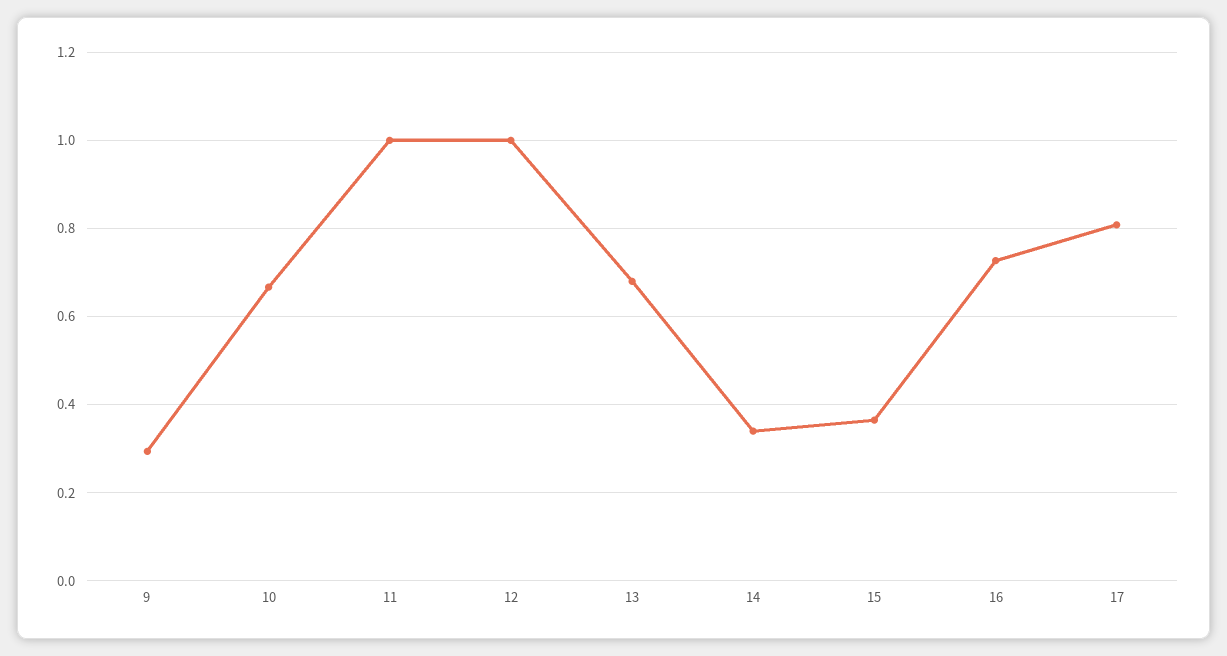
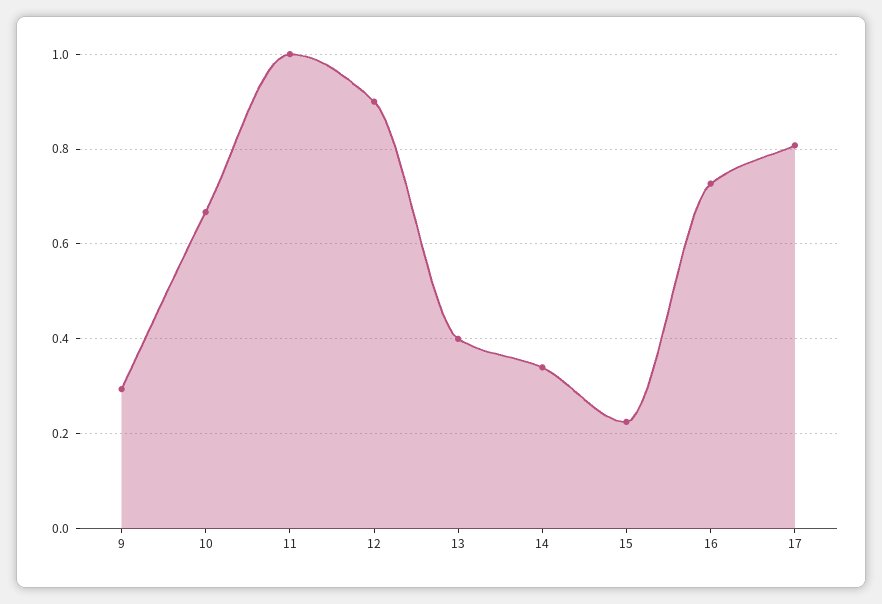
12: 1 -> 0.9
13: 0.68 -> 0.4
15: 0.36 -> 0.22

